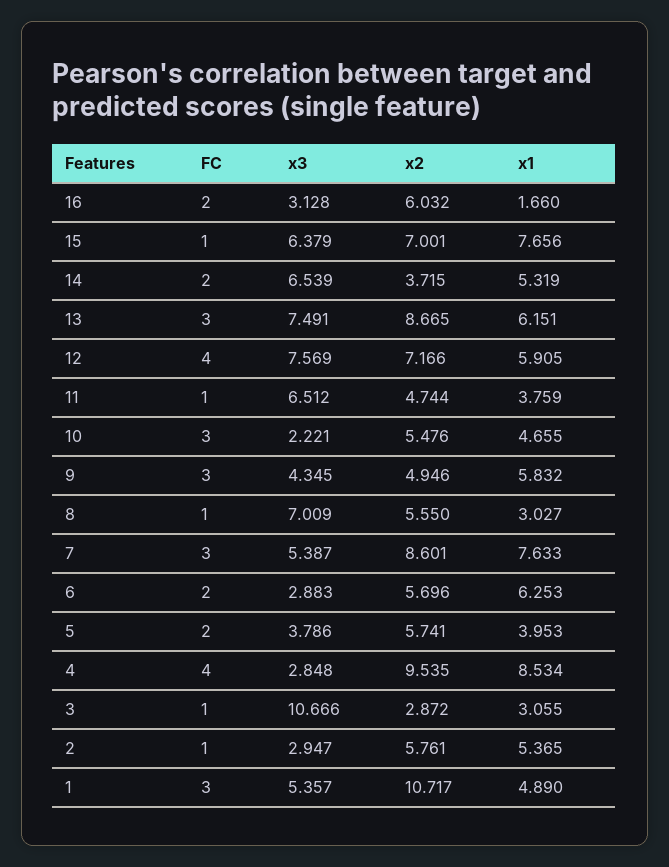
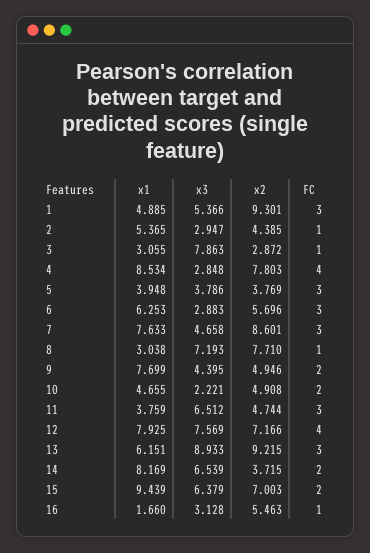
FC, 16: 2 -> 1
x2, 16: 6.032 -> 5.463
FC, 15: 1 -> 2
x2, 15: 7.001 -> 7.003
x1, 15: 7.656 -> 9.439
x1, 14: 5.319 -> 8.169
x3, 13: 7.491 -> 8.933
x2, 13: 8.665 -> 9.215
x1, 12: 5.905 -> 7.925
FC, 11: 1 -> 3
FC, 10: 3 -> 2
x2, 10: 5.476 -> 4.908
FC, 9: 3 -> 2
x3, 9: 4.345 -> 4.395
x1, 9: 5.832 -> 7.699
x3, 8: 7.009 -> 7.193
x2, 8: 5.55 -> 7.71
x1, 8: 3.027 -> 3.038
x3, 7: 5.387 -> 4.658
FC, 6: 2 -> 3
FC, 5: 2 -> 3
x2, 5: 5.741 -> 3.769
x1, 5: 3.953 -> 3.948
x2, 4: 9.535 -> 7.803
x3, 3: 10.666 -> 7.863
x2, 2: 5.761 -> 4.385
x3, 1: 5.357 -> 5.366
x2, 1: 10.717 -> 9.301
x1, 1: 4.89 -> 4.885

